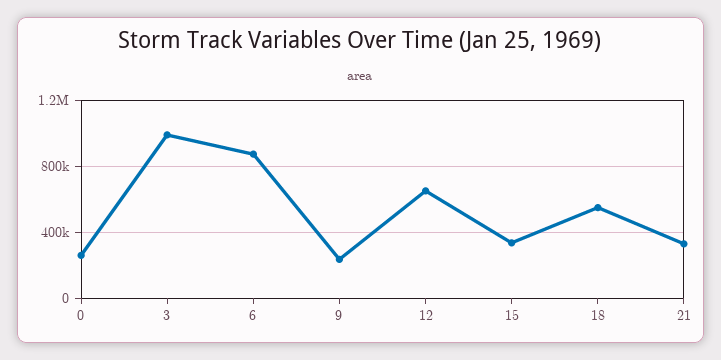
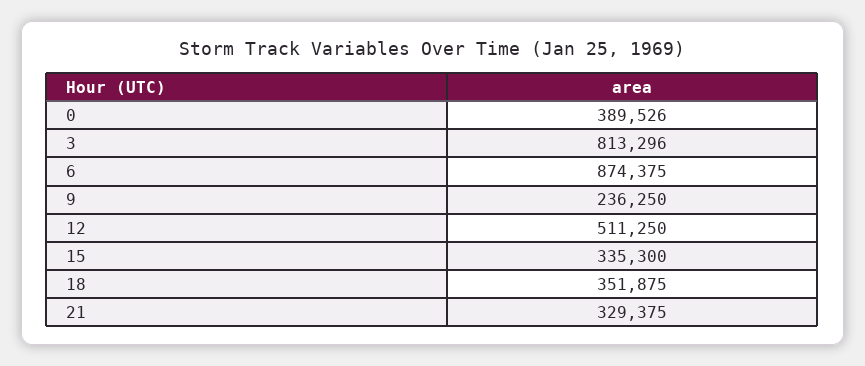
0: 250000 -> 389526
3: 1000000 -> 813296
12: 650000 -> 511250
18: 550000 -> 351875

